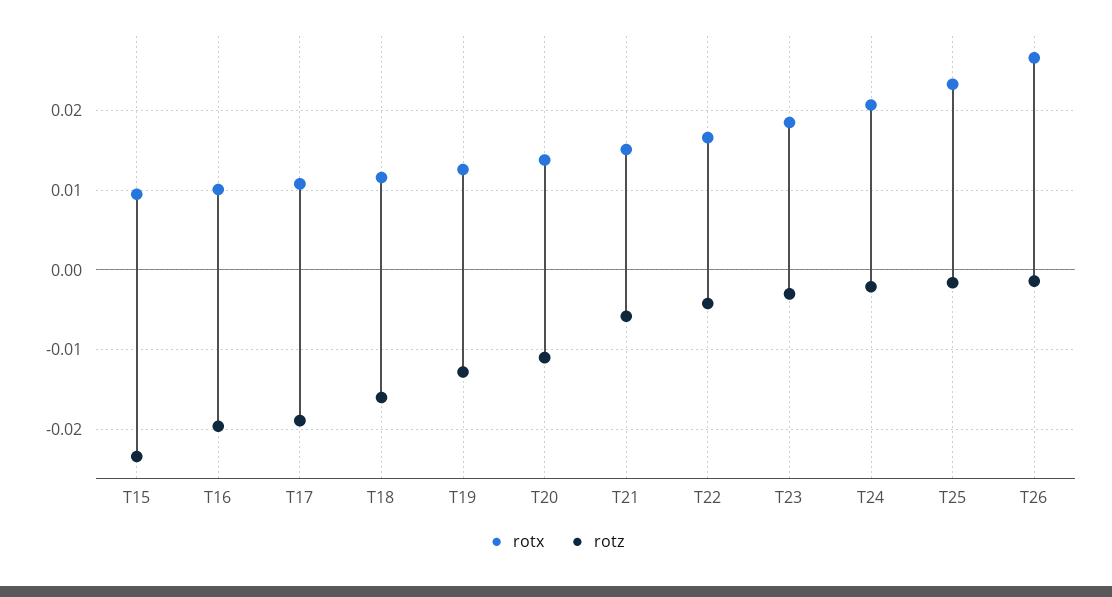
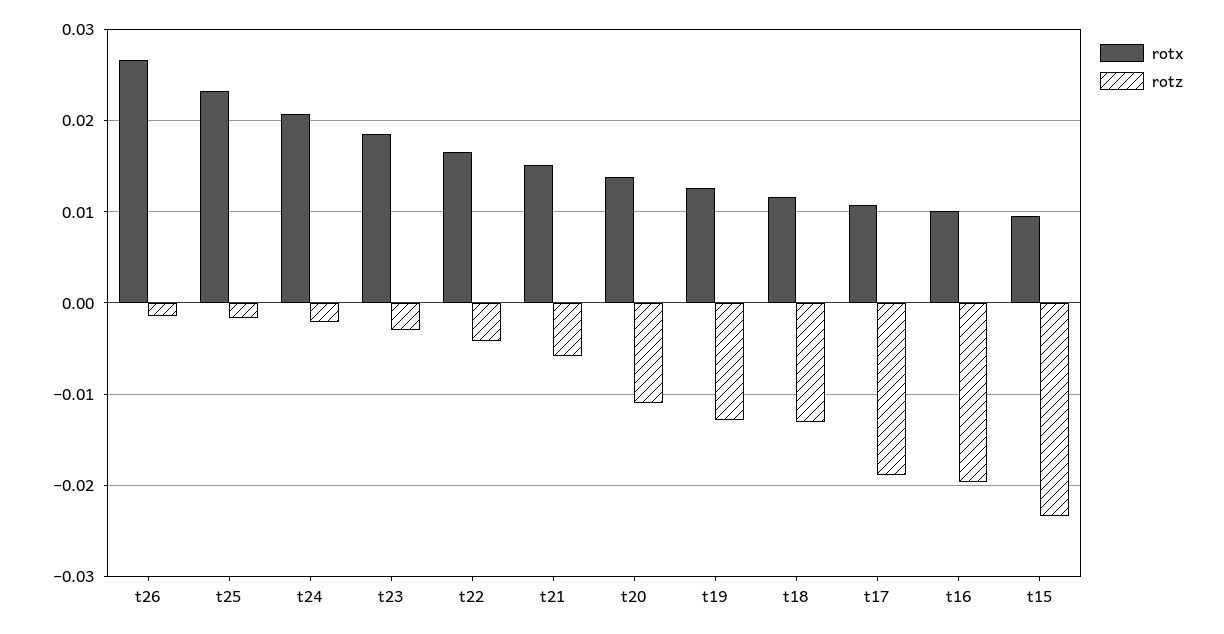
rotz, T18: -0.016 -> -0.013

